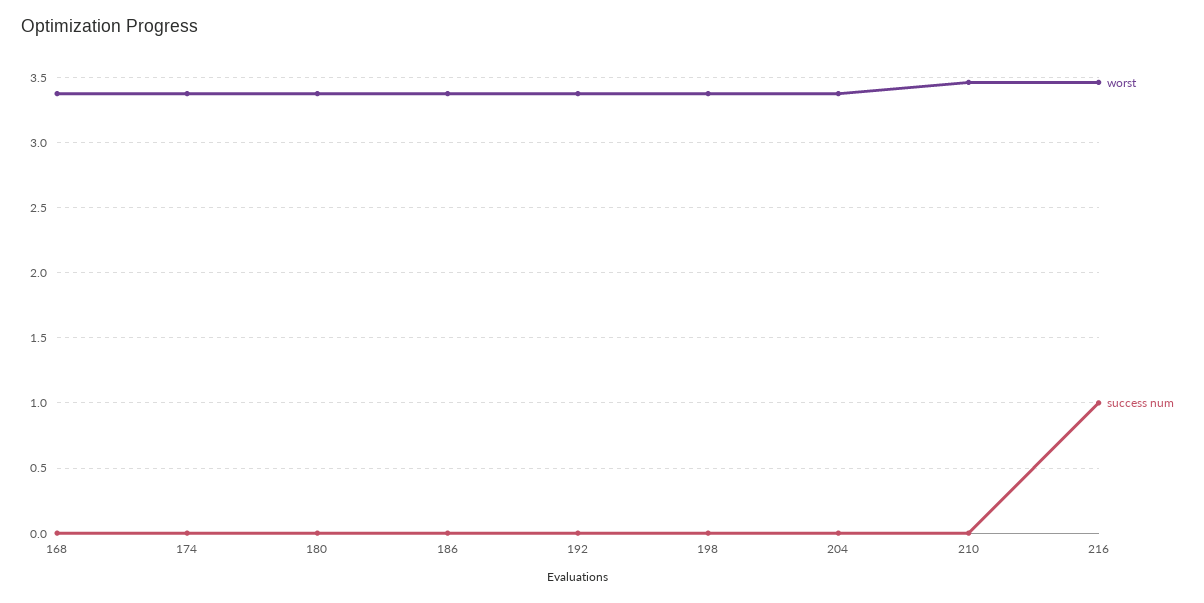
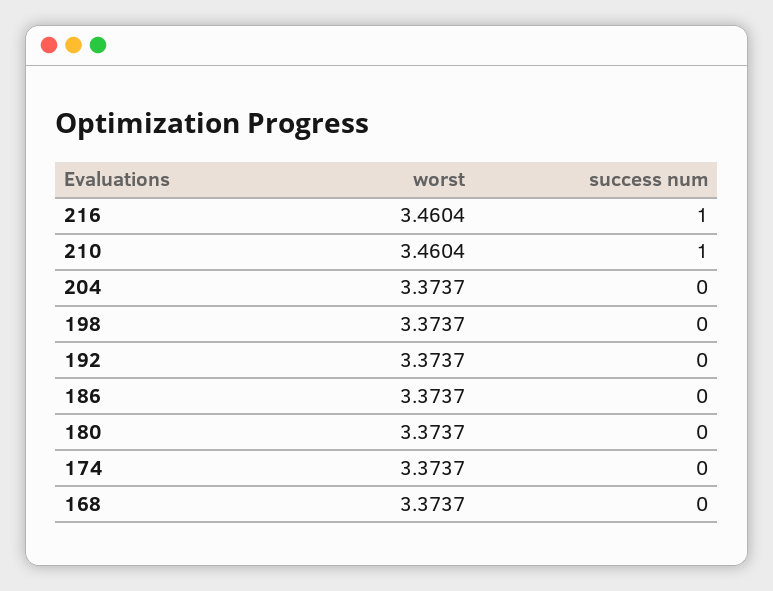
success num, 210: 0 -> 1

